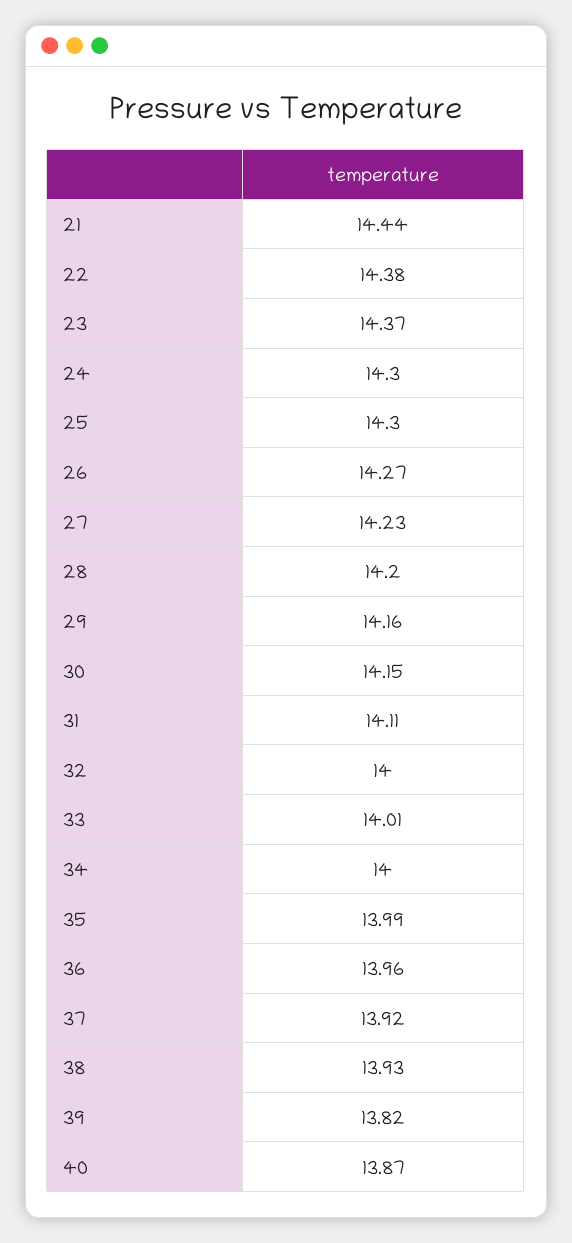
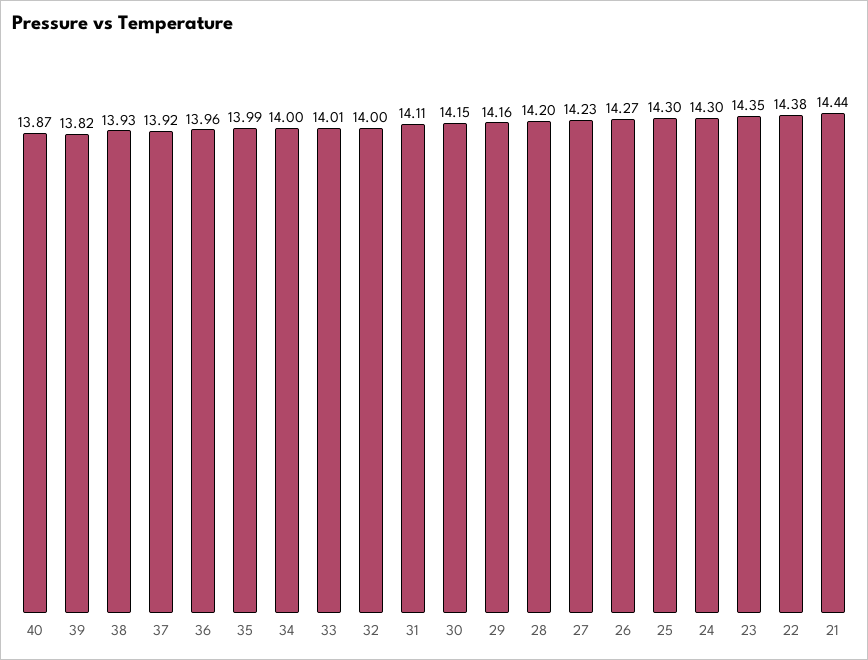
23: 14.37 -> 14.35

